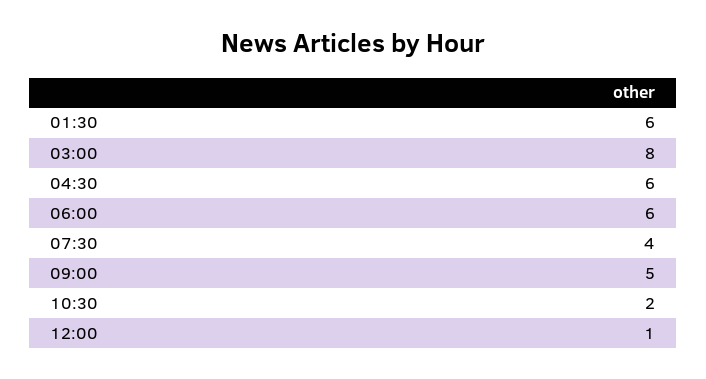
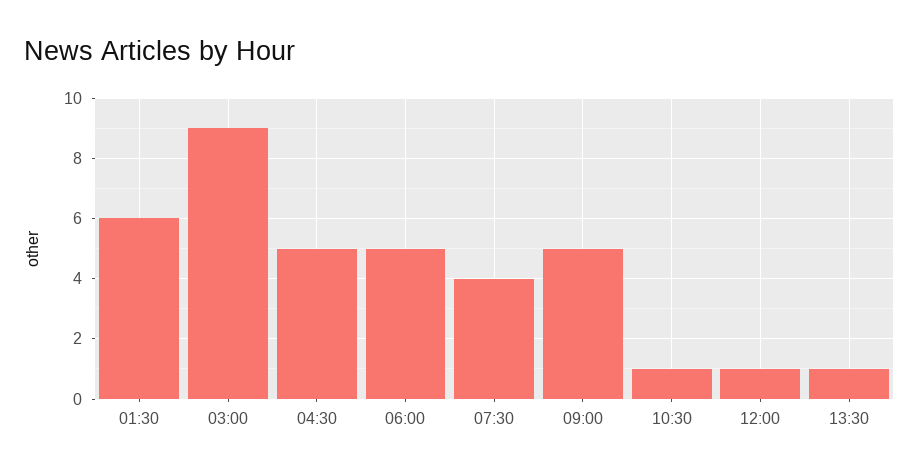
03:00: 8 -> 9
04:30: 6 -> 5
06:00: 6 -> 5
10:30: 2 -> 1
13:30: none -> 1

